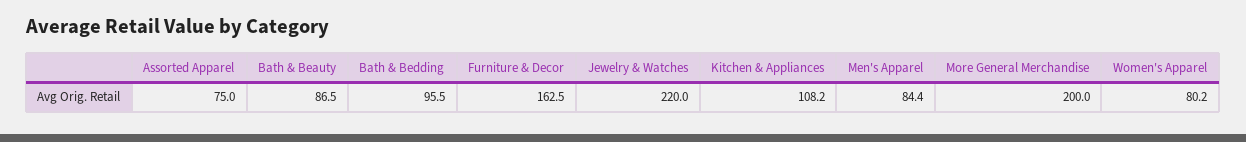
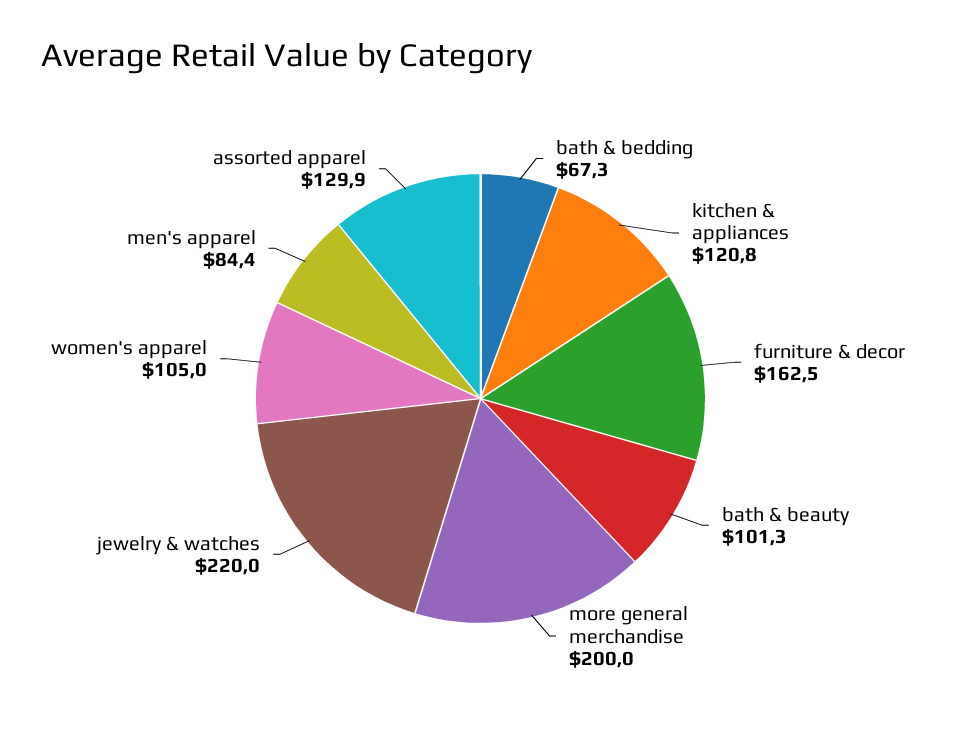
Assorted Apparel: 75 -> 129.9
Bath & Beauty: 86.5 -> 101.3
Bath & Bedding: 95.5 -> 67.3
Kitchen & Appliances: 108.2 -> 120.8
Women's Apparel: 80.2 -> 105

